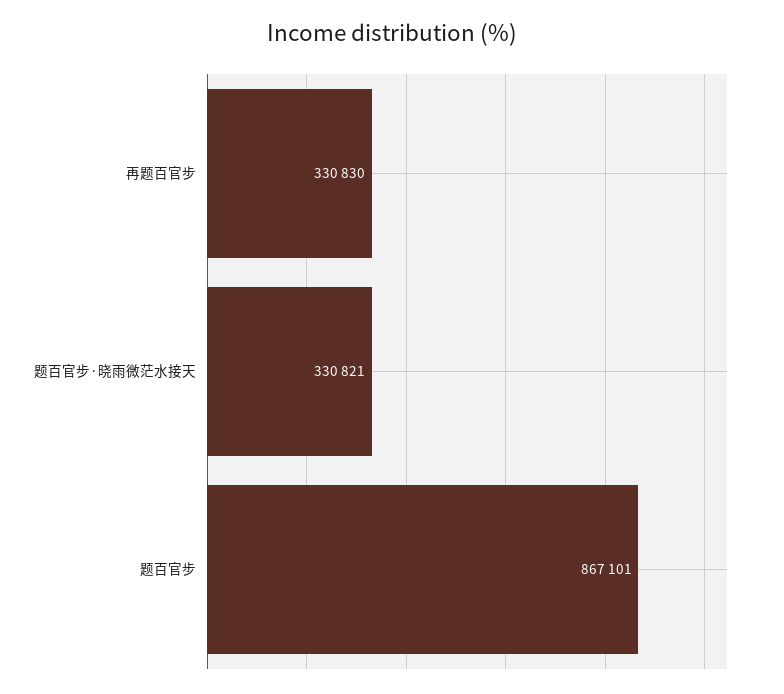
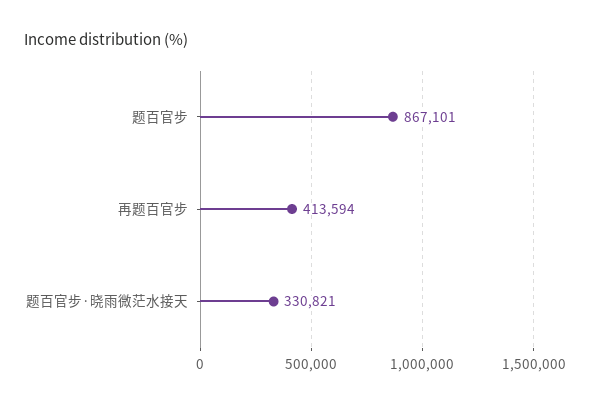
再题百官步: 330830 -> 413594

